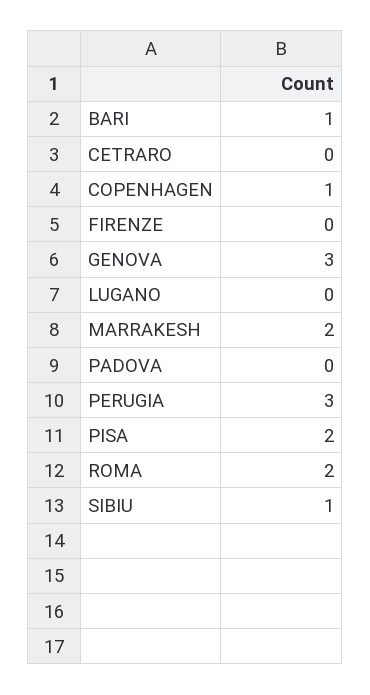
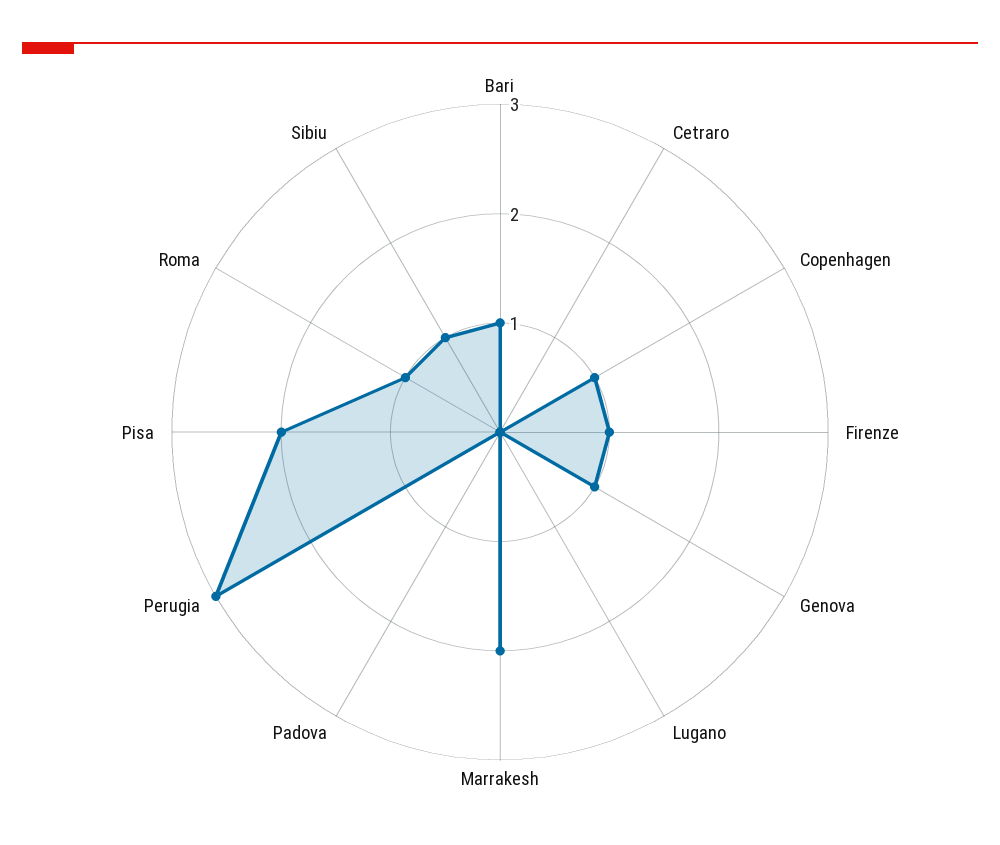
FIRENZE: 0 -> 1
GENOVA: 3 -> 1
ROMA: 2 -> 1

